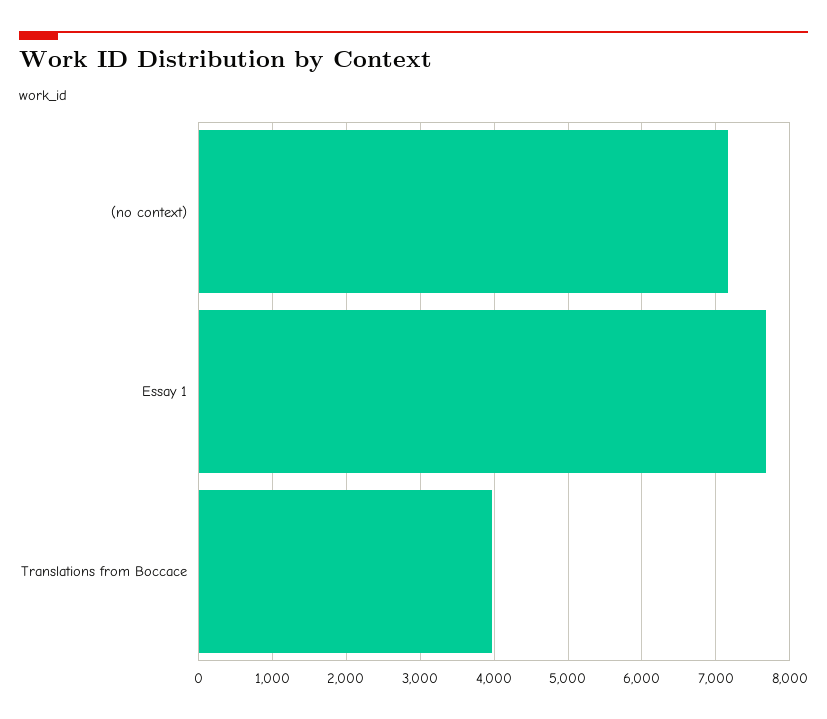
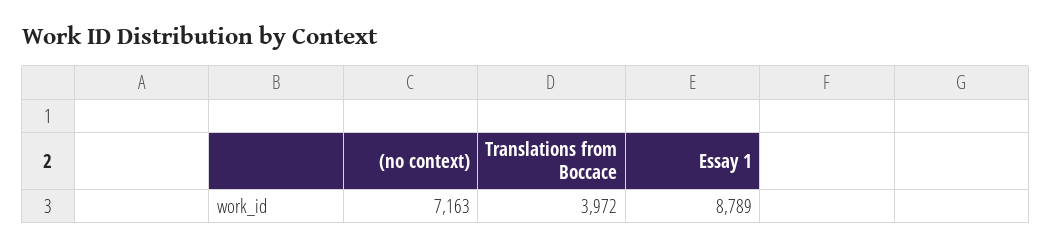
Essay 1: 7700 -> 8789

